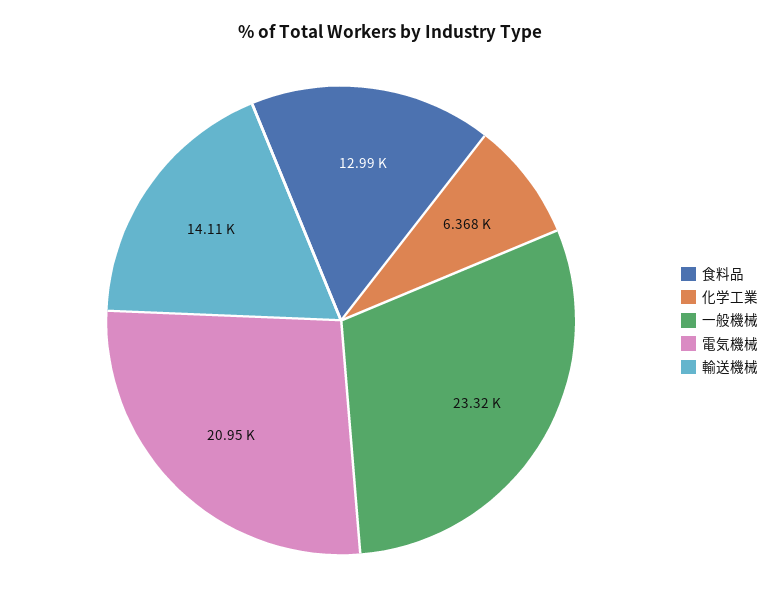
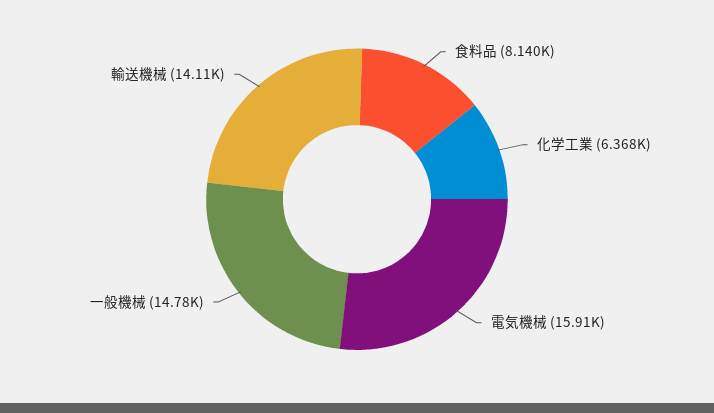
食料品: 12990 -> 8140
一般機械: 23320 -> 14780
電気機械: 20950 -> 15910

